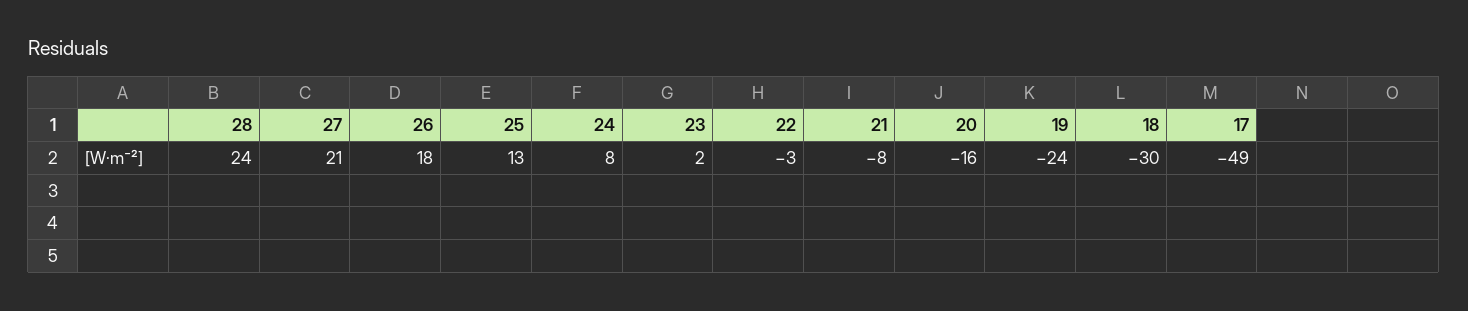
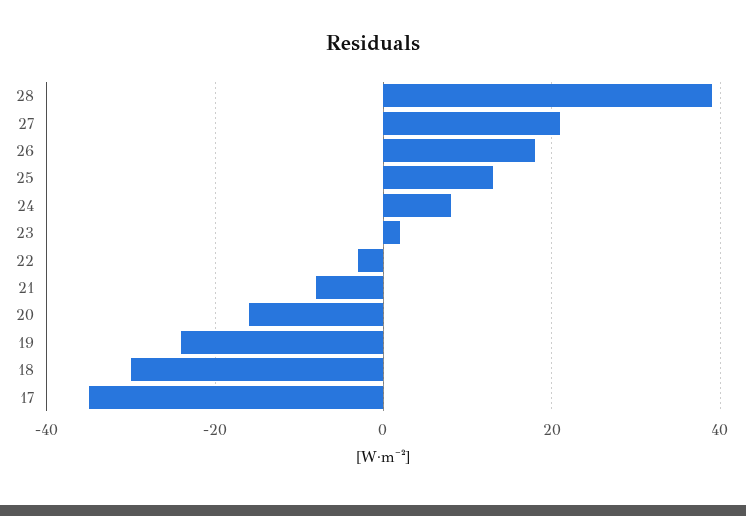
28: 24 -> 40
17: -49 -> -35

